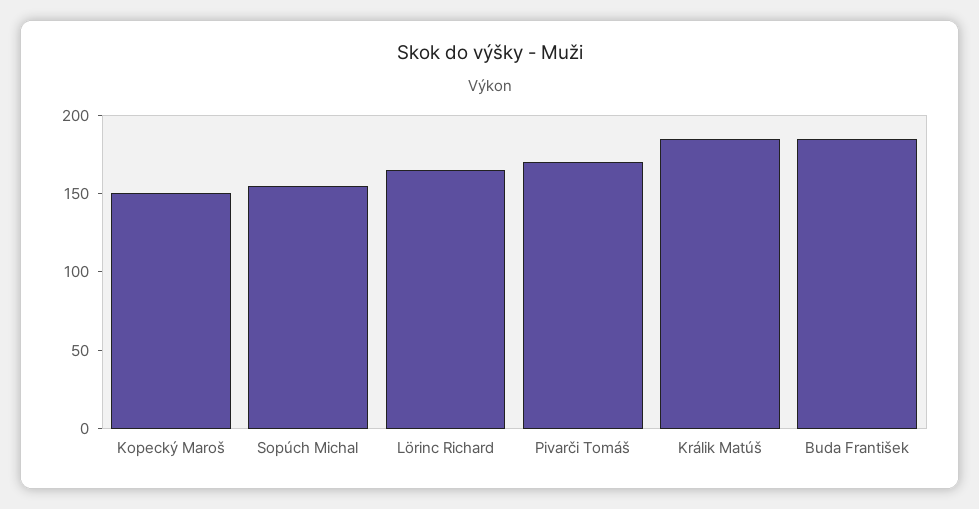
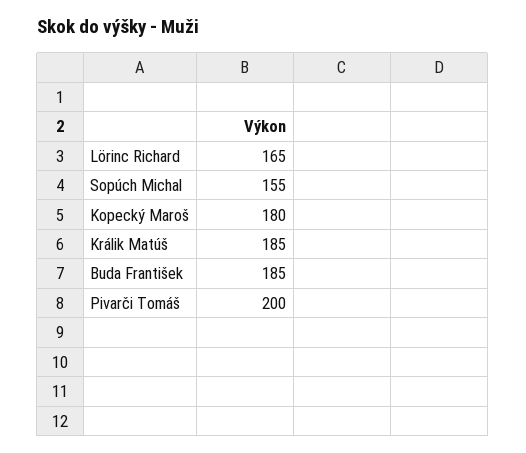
Kopecký Maroš: 150 -> 180
Pivarči Tomáš: 170 -> 200

